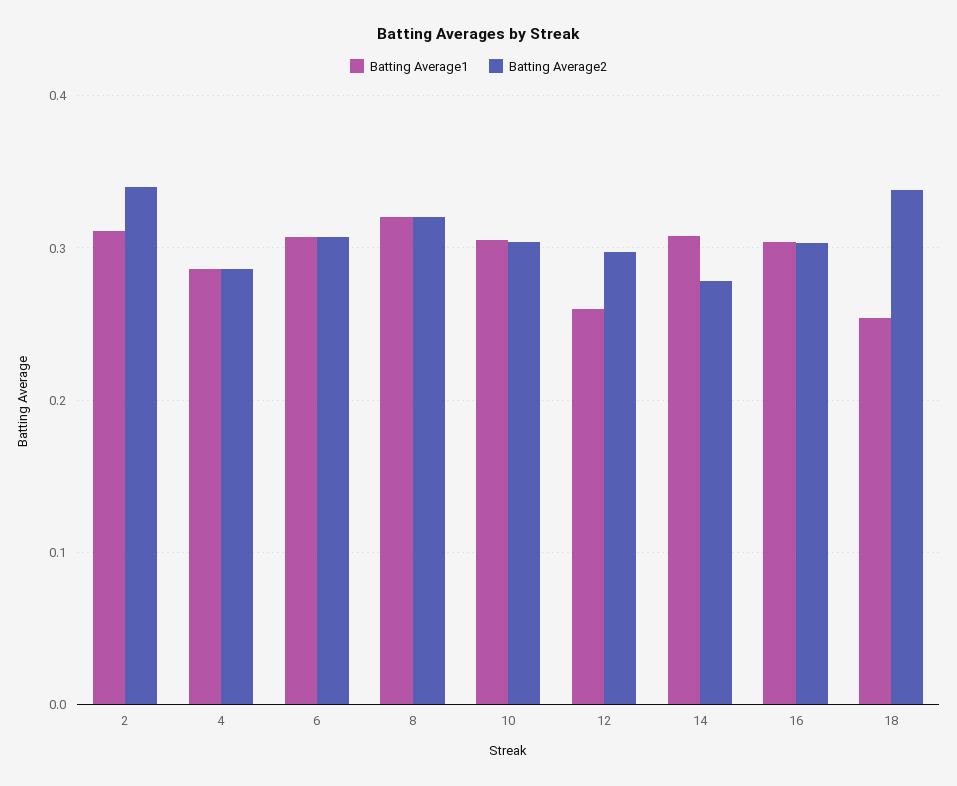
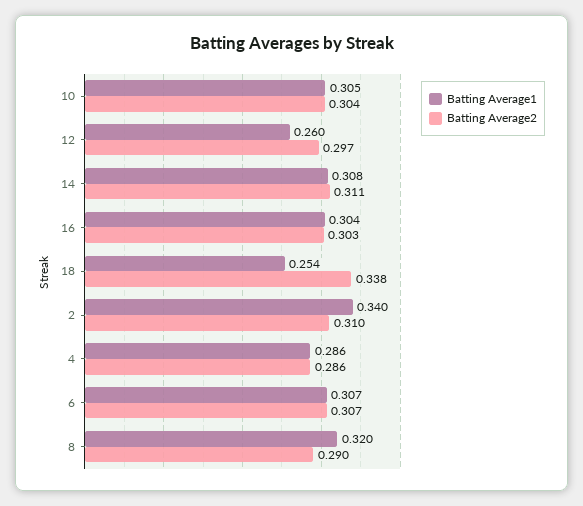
Batting Average1, 2: 0.31 -> 0.34
Batting Average2, 2: 0.34 -> 0.31
Batting Average2, 8: 0.32 -> 0.29
Batting Average2, 14: 0.28 -> 0.311

